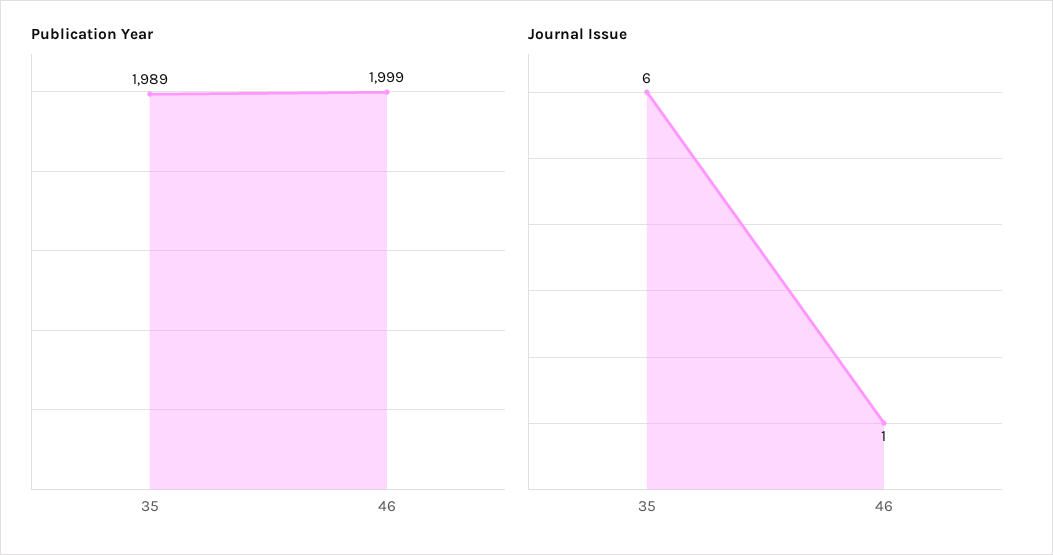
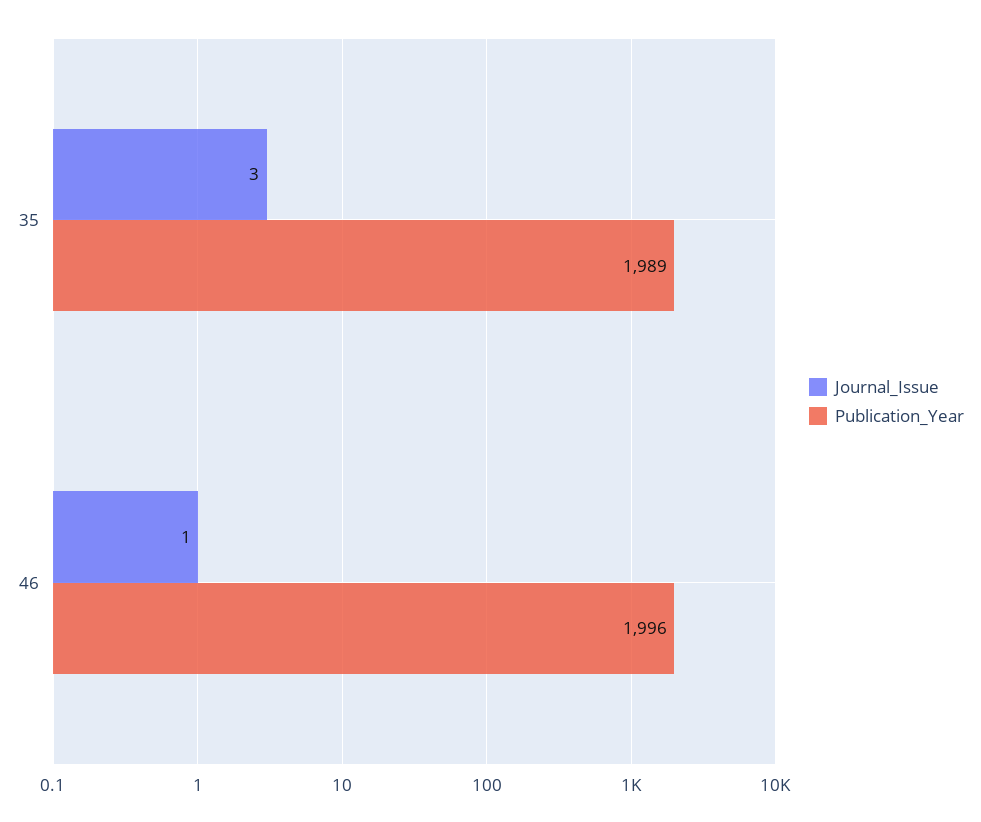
Publication Year, 46: 1999 -> 1996
Journal Issue, 35: 6 -> 3

